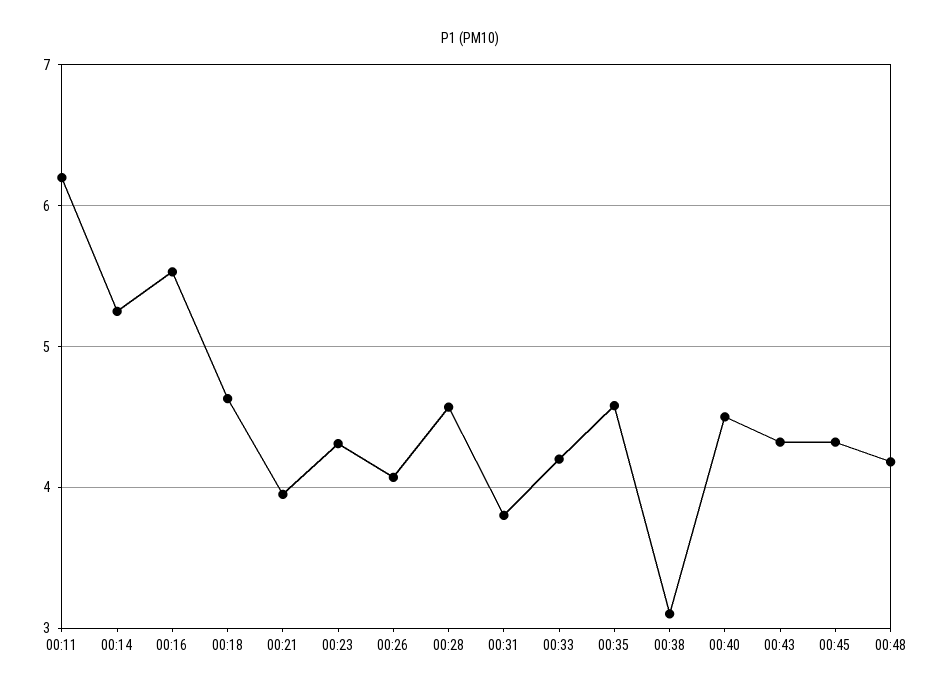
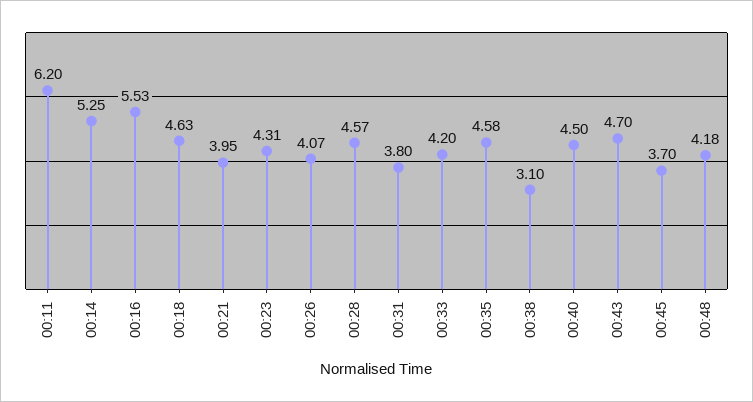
00:43: 4.3 -> 4.7
00:45: 4.3 -> 3.7

